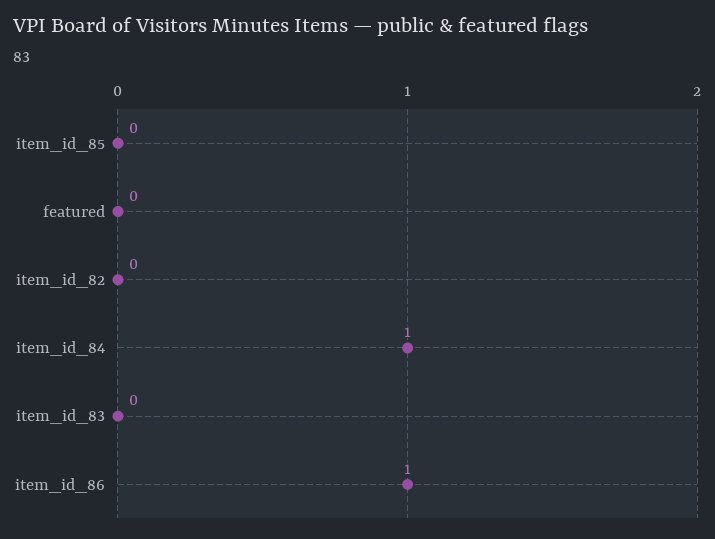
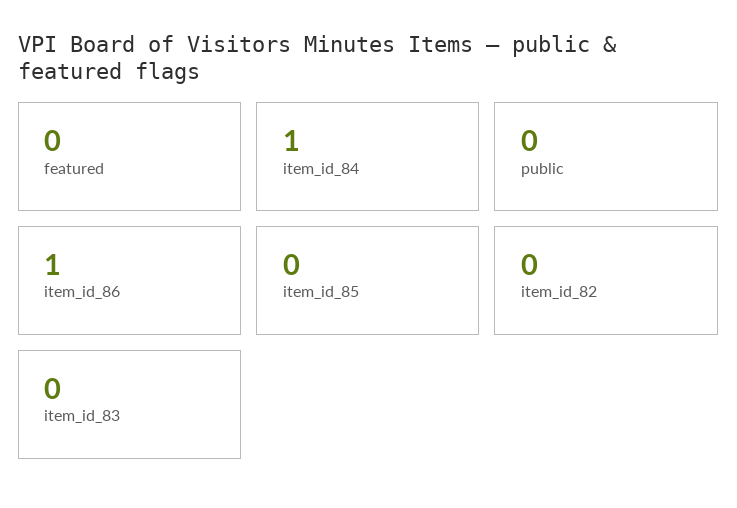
public: none -> 0

